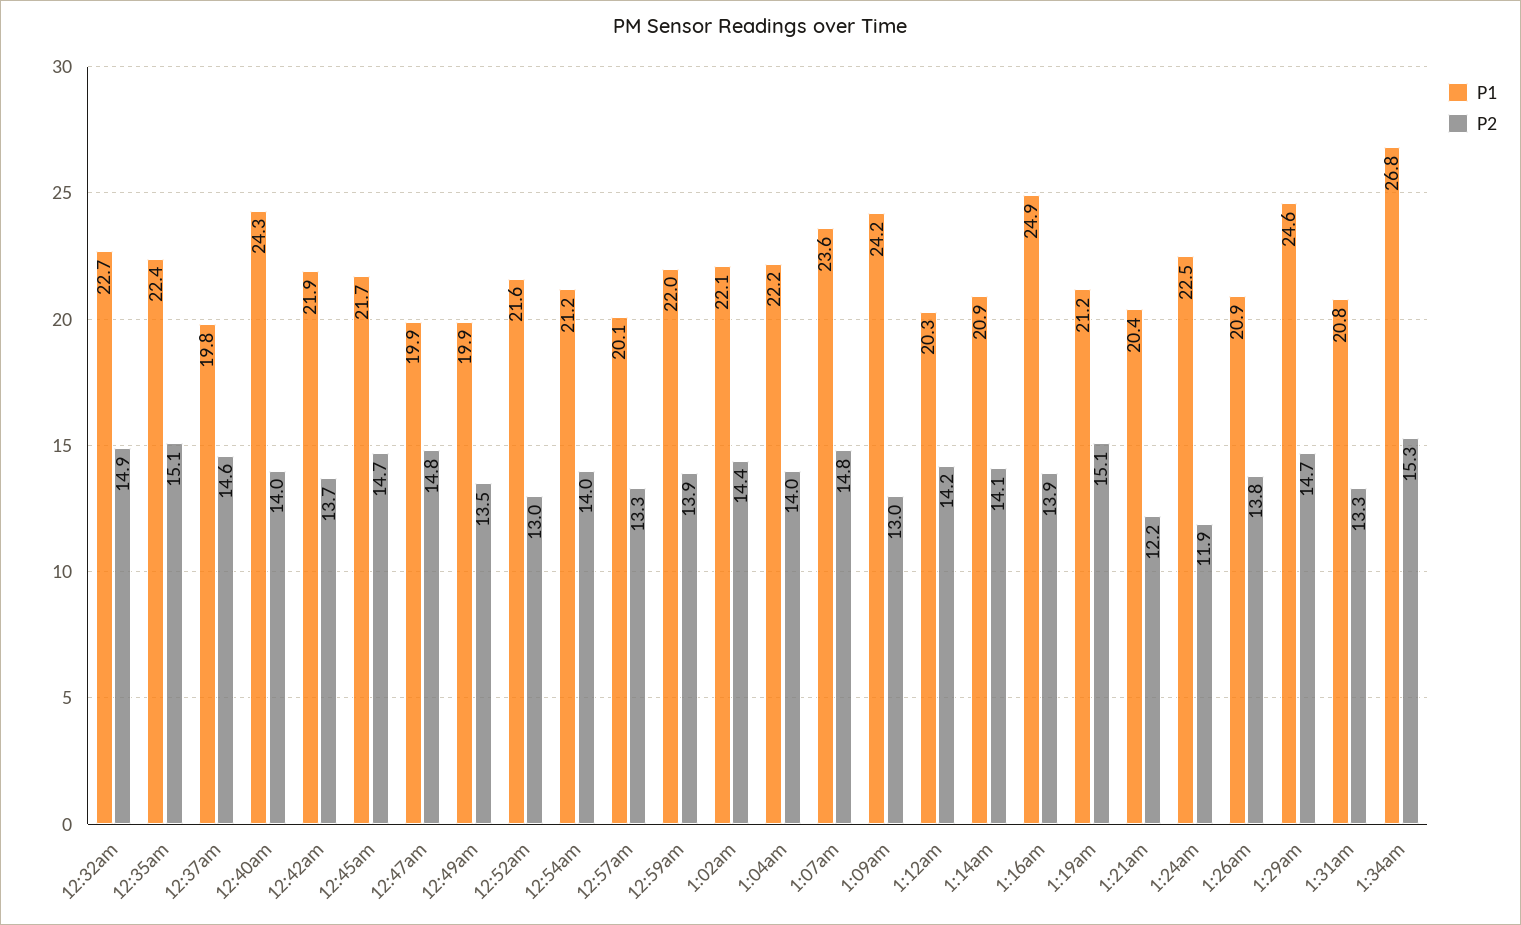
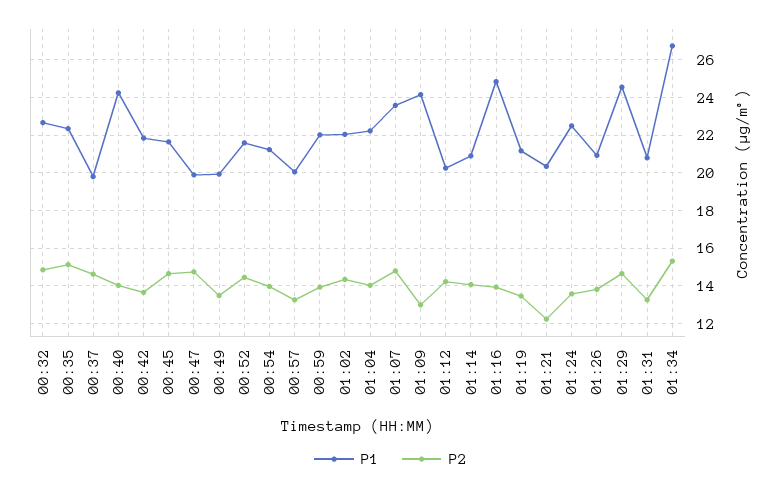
P2, 12:52am: 13 -> 14.5
P2, 1:19am: 15.1 -> 13.5
P2, 1:24am: 11.9 -> 13.5

